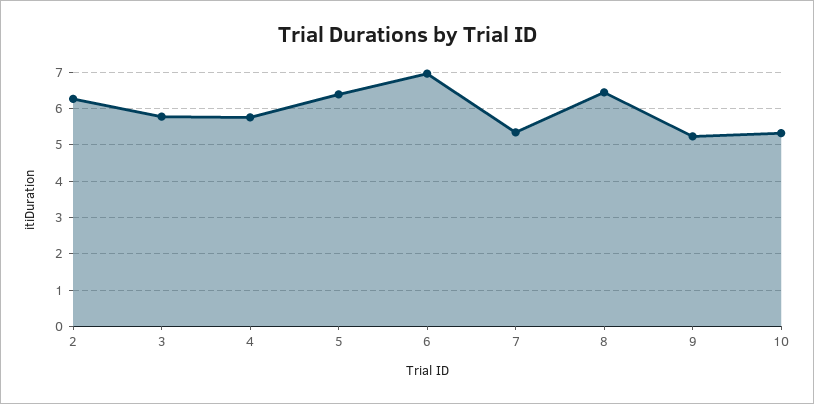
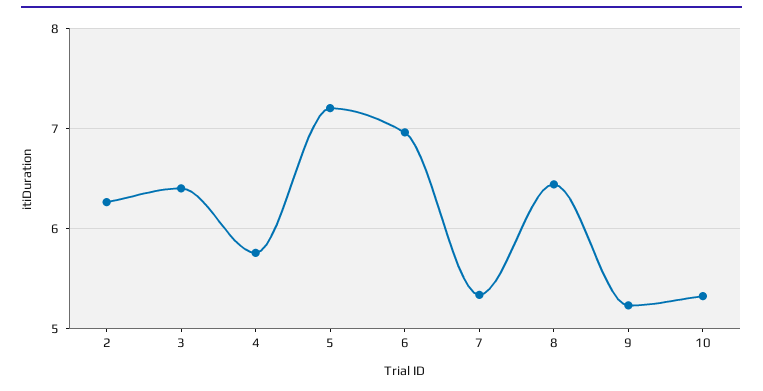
3: 5.8 -> 6.4
5: 6.4 -> 7.2

